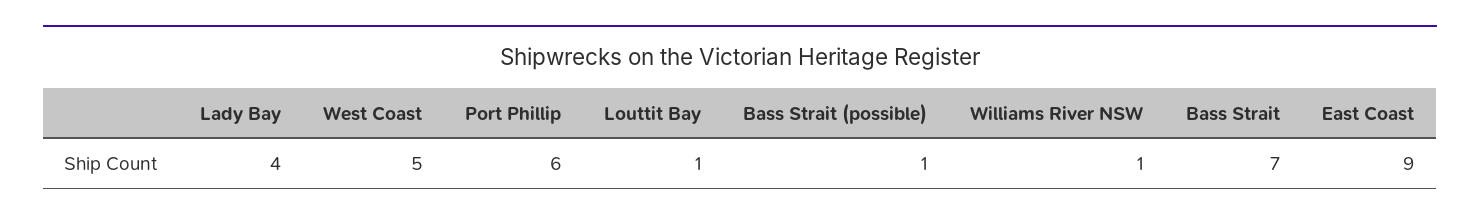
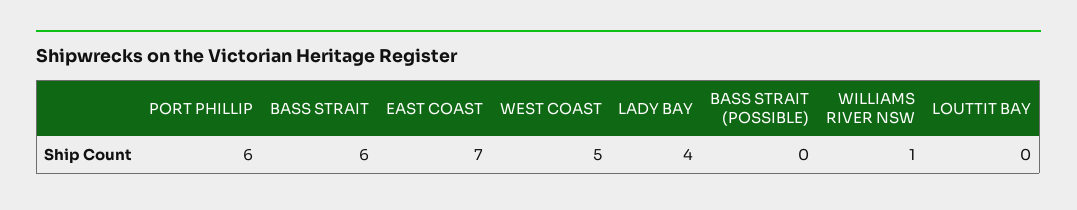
Louttit Bay: 1 -> 0
Bass Strait (possible): 1 -> 0
Bass Strait: 7 -> 6
East Coast: 9 -> 7

